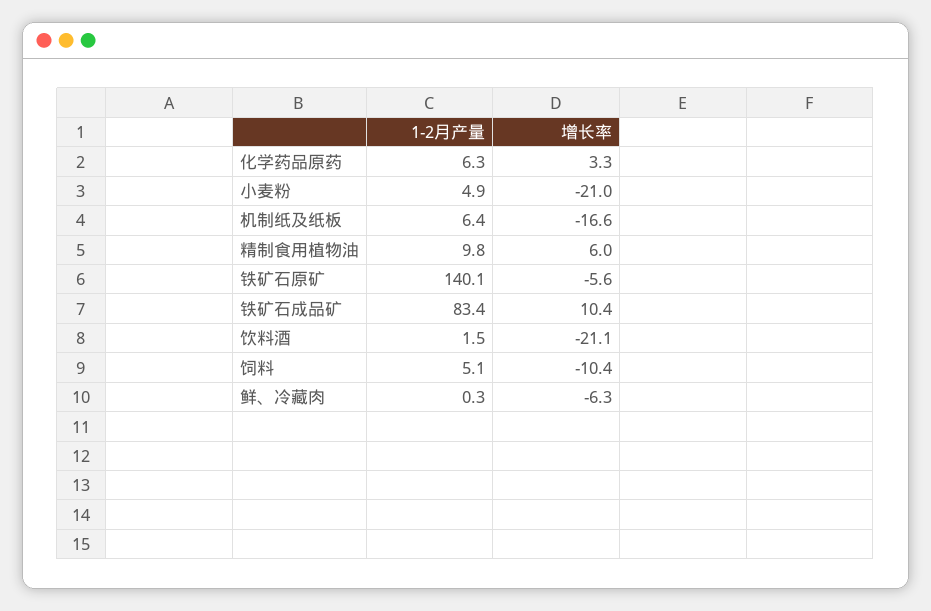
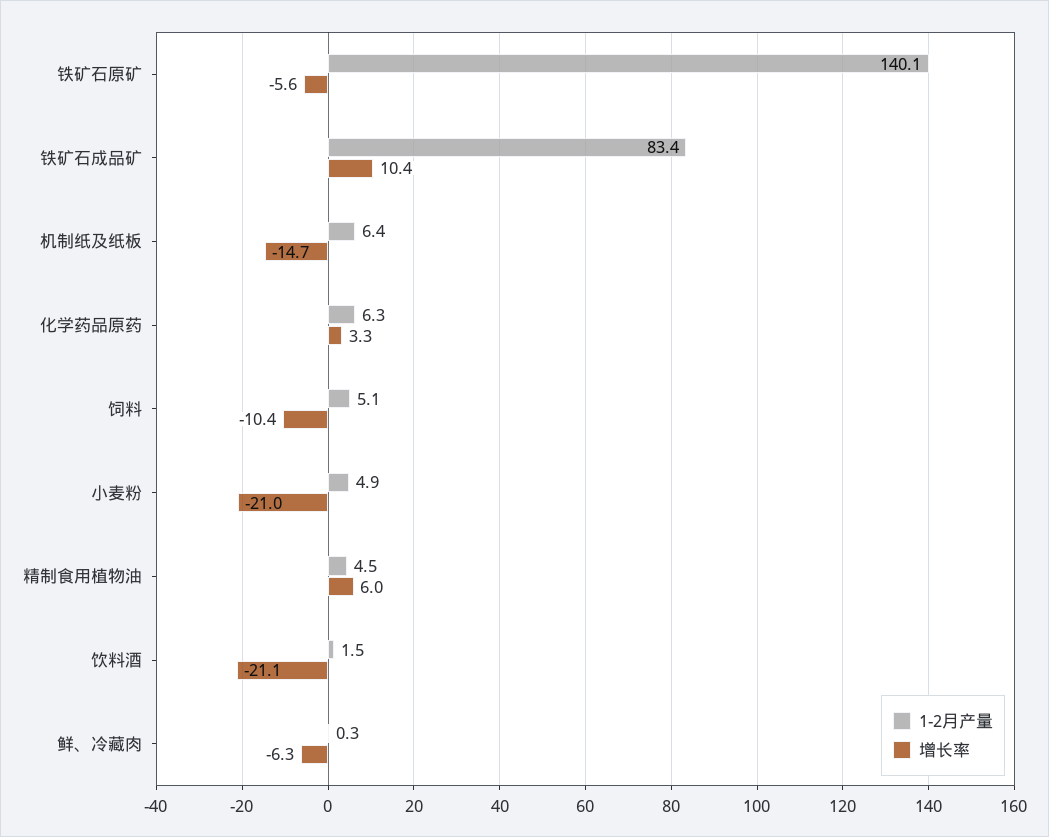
增长率, 机制纸及纸板: -16.6 -> -14.7
1-2月产量, 精制食用植物油: 9.8 -> 4.5

